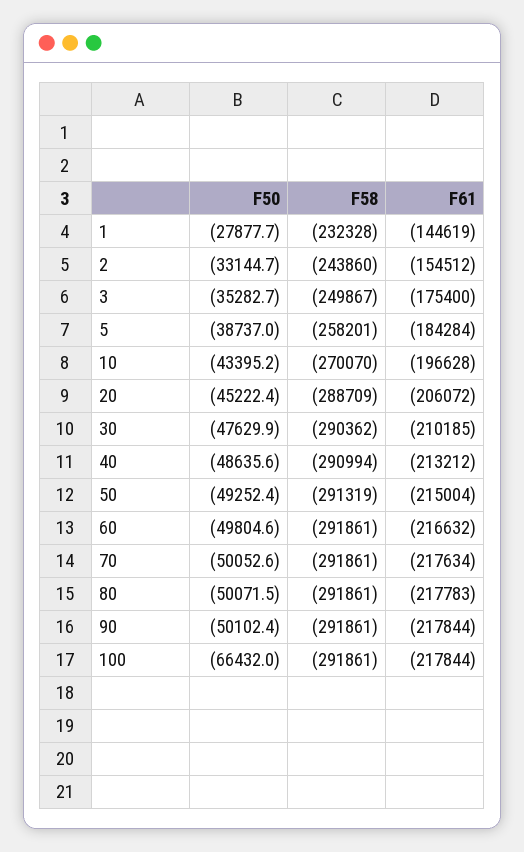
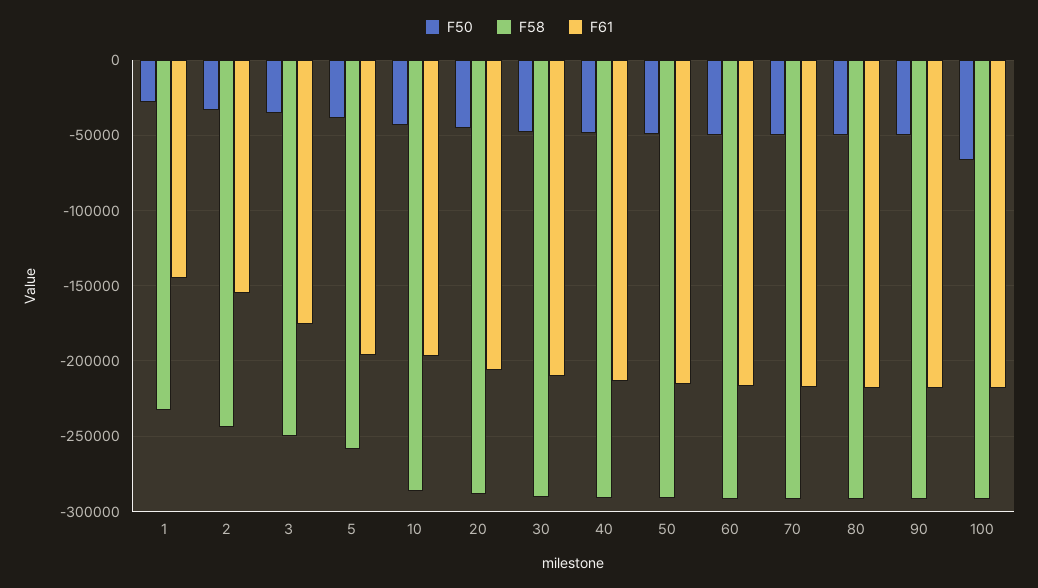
F61, 5: -184284 -> -195000
F58, 10: -270070 -> -285000

